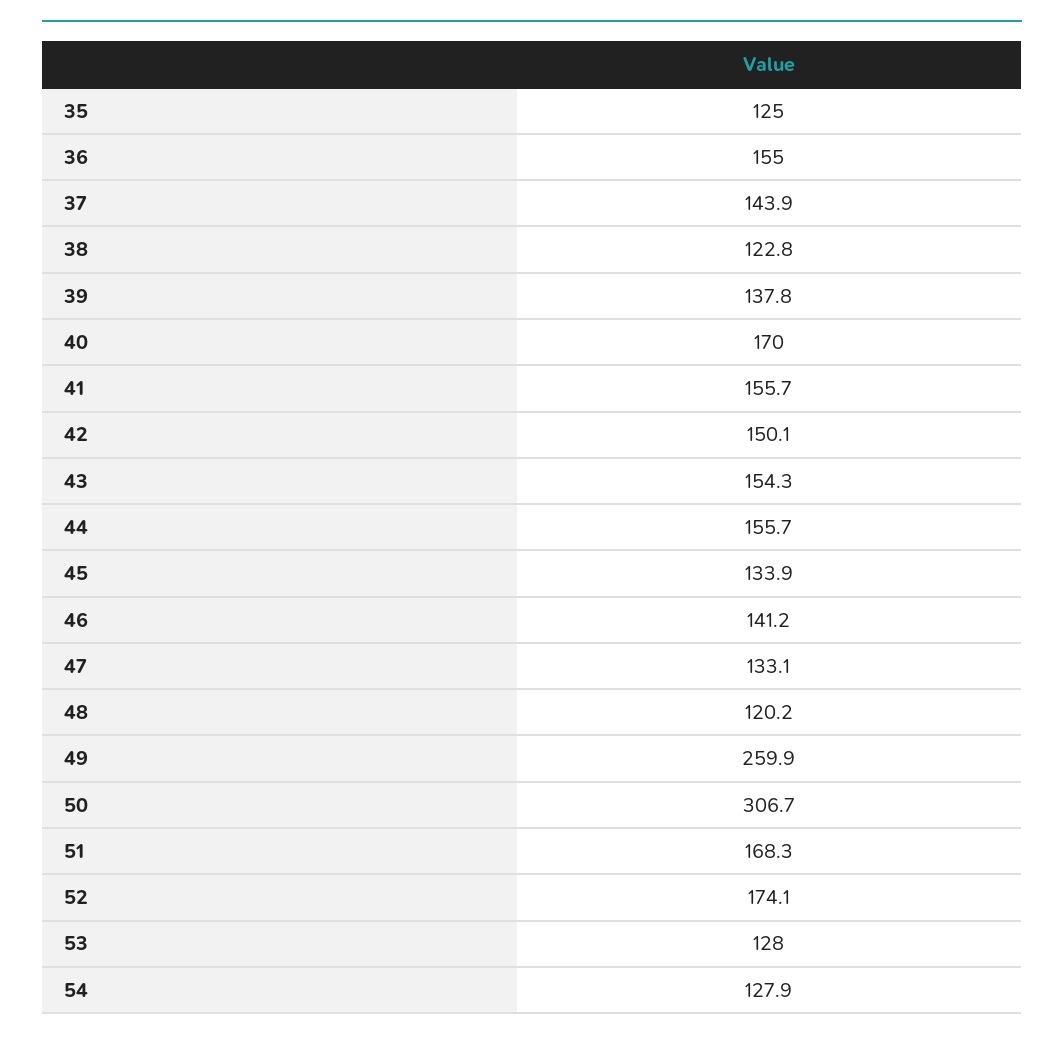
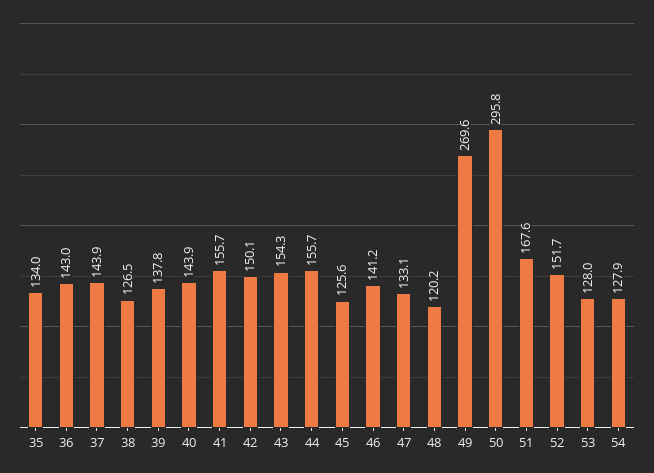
35: 125 -> 134
36: 155 -> 143
38: 122.8 -> 126.5
40: 170 -> 143.9
45: 133.9 -> 125.6
49: 259.9 -> 269.6
50: 306.7 -> 295.8
51: 168.3 -> 167.6
52: 174.1 -> 151.7

